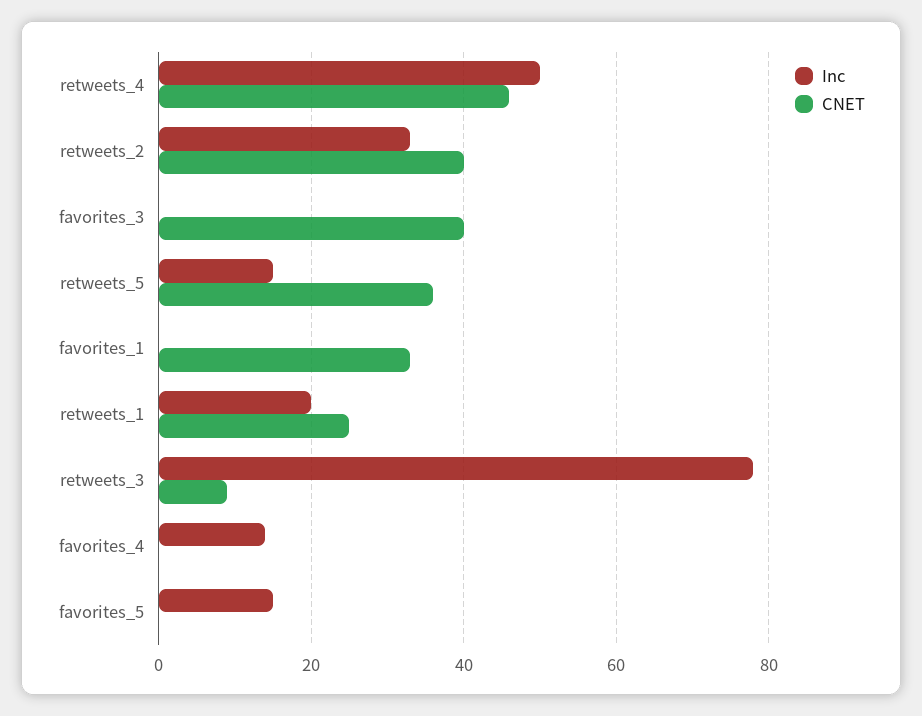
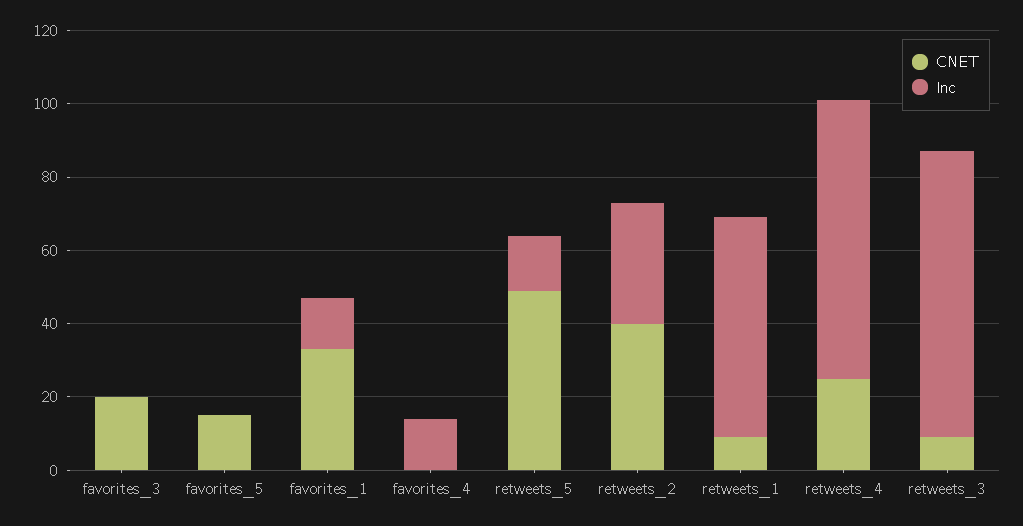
Inc, retweets_4: 50 -> 75
CNET, retweets_4: 45 -> 25
CNET, favorites_3: 40 -> 20
CNET, retweets_5: 35 -> 50
Inc, favorites_1: 0 -> 15
Inc, retweets_1: 20 -> 60
CNET, retweets_1: 25 -> 10
Inc, favorites_5: 15 -> 0
CNET, favorites_5: 0 -> 15

